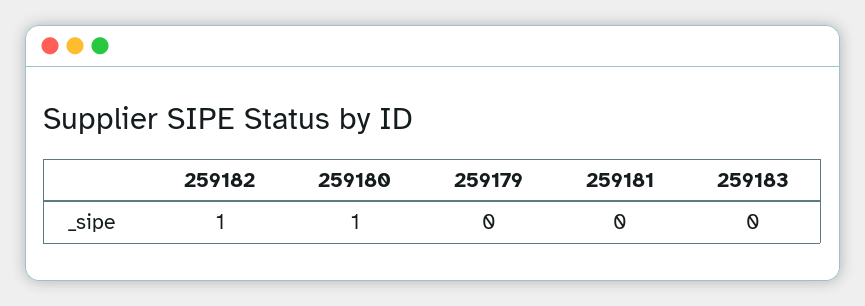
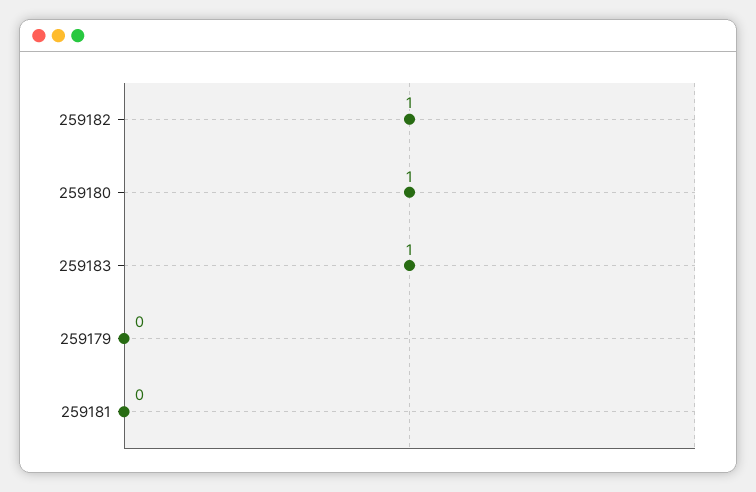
259183: 0 -> 1

